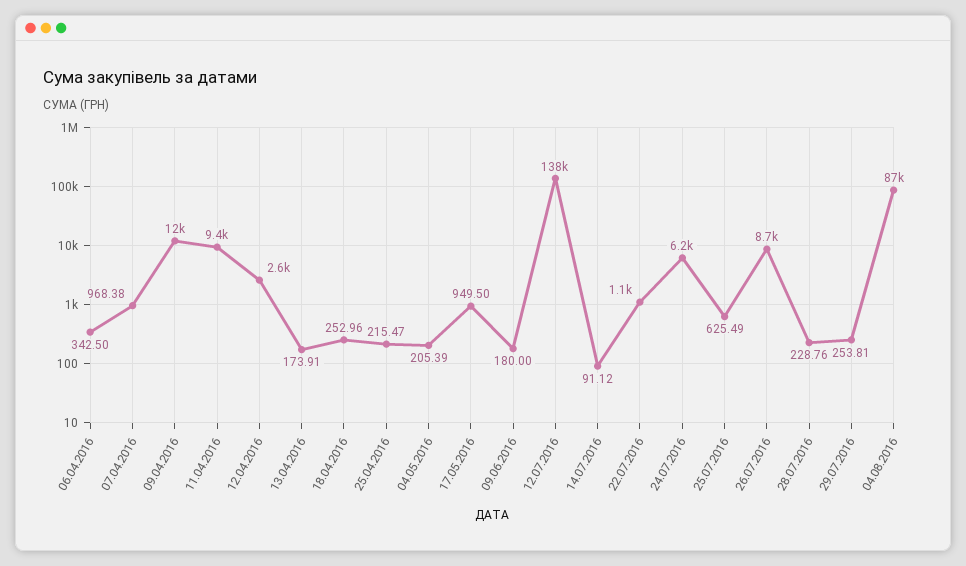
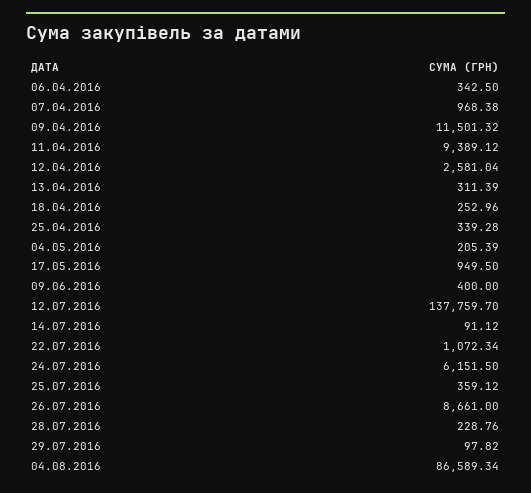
13.04.2016: 173.91 -> 311.39
25.04.2016: 215.47 -> 339.28
09.06.2016: 180 -> 400
25.07.2016: 625.49 -> 359.12
29.07.2016: 253.81 -> 97.82

